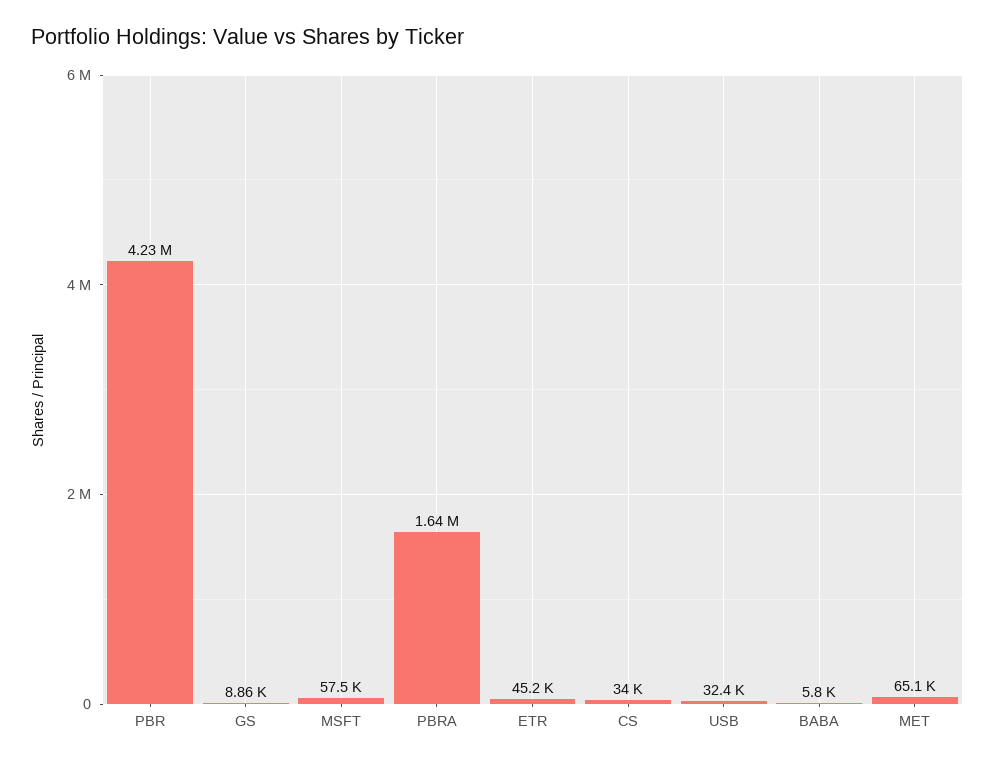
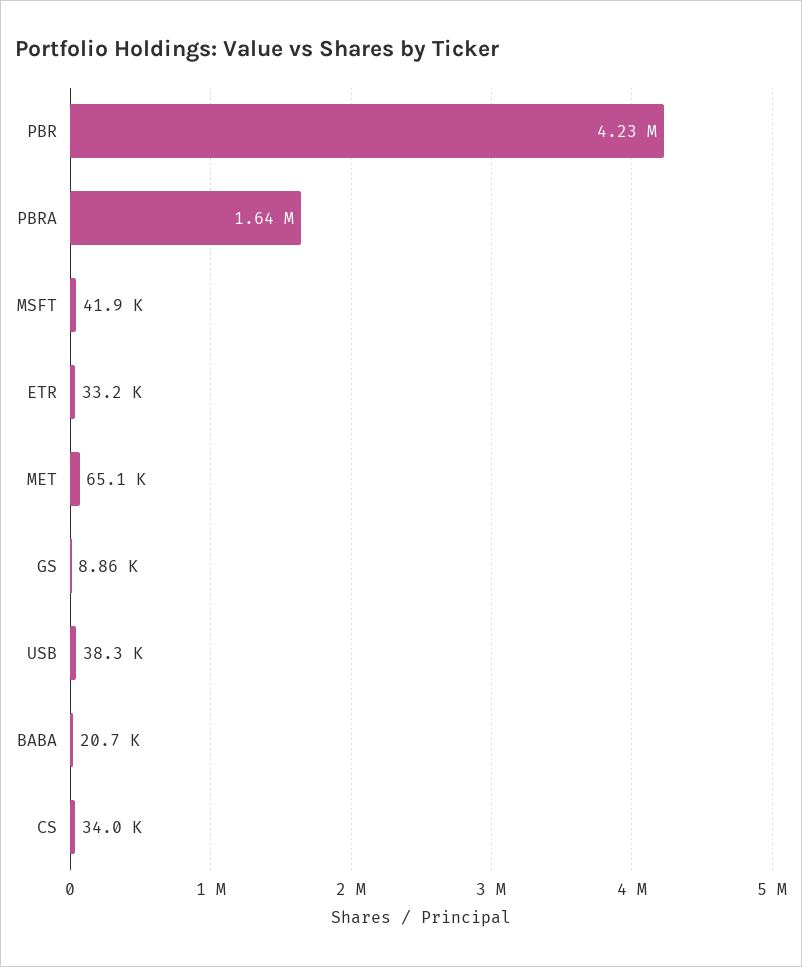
MSFT: 57500 -> 41900
ETR: 45200 -> 33200
USB: 32400 -> 38300
BABA: 5800 -> 20700

